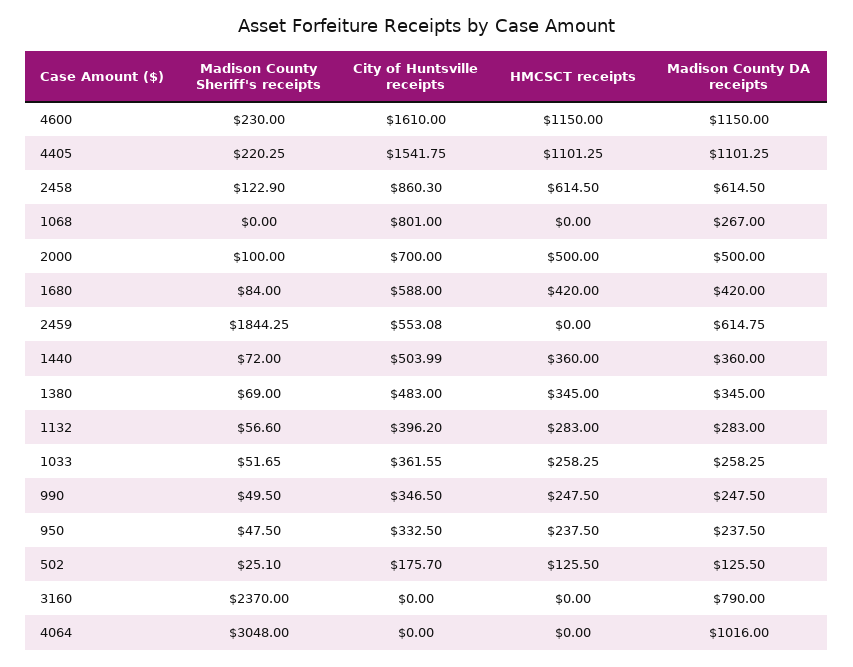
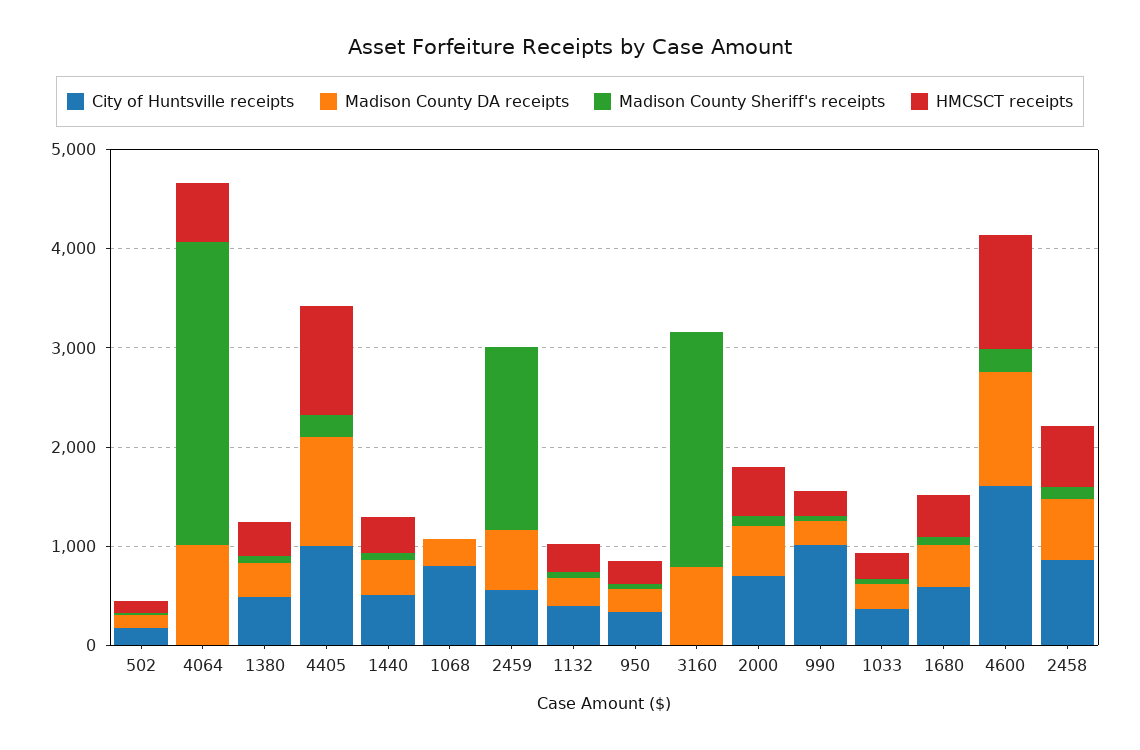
City of Huntsville receipts, 4405: 1541.75 -> 1000
City of Huntsville receipts, 990: 346.5 -> 1000
HMCSCT receipts, 4064: 0 -> 600

